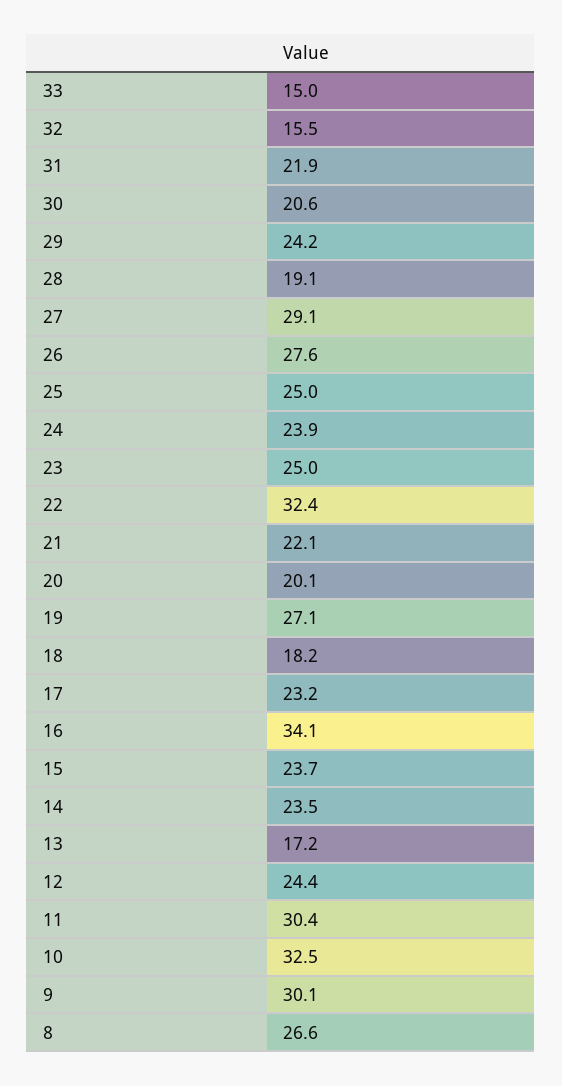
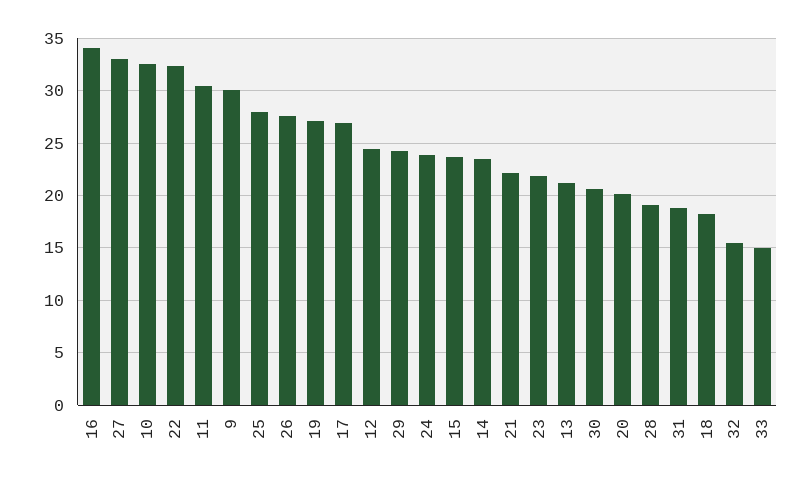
31: 21.9 -> 19
27: 29.1 -> 33
25: 25 -> 28
23: 25 -> 22
17: 23.2 -> 27
13: 17.2 -> 21
8: 26.6 -> none

